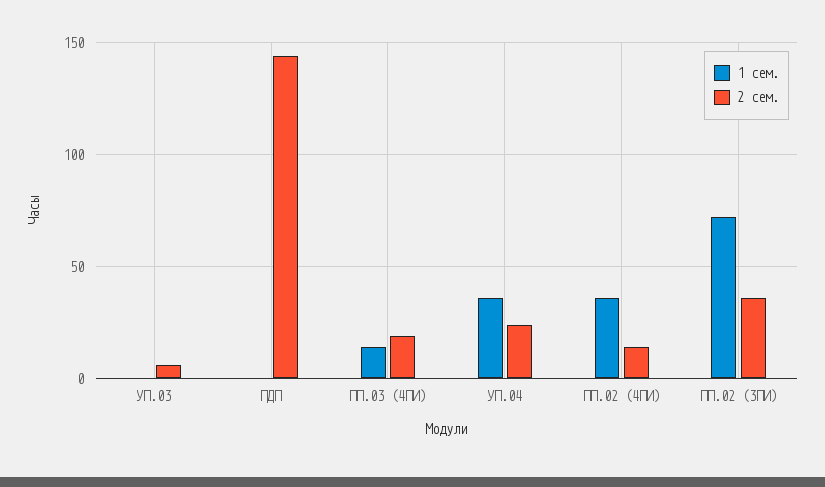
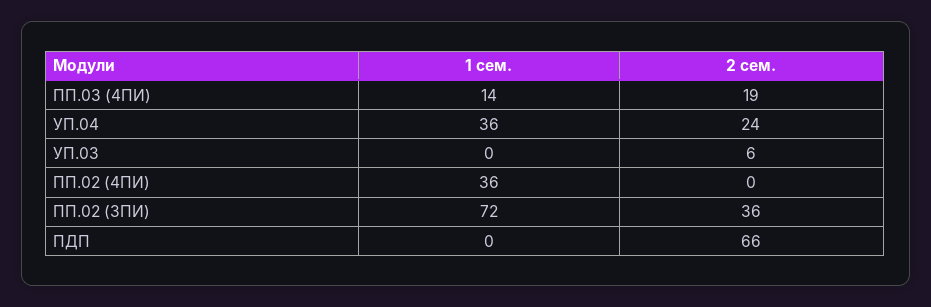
2 сем., ПДП: 145 -> 66
2 сем., ПП.02 (4ПИ): 15 -> 0

